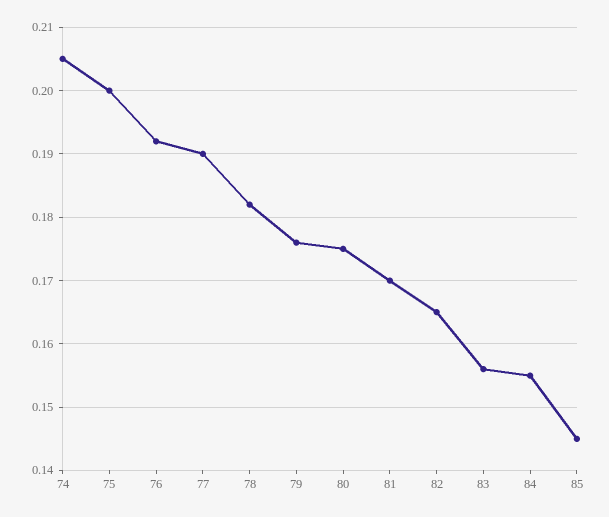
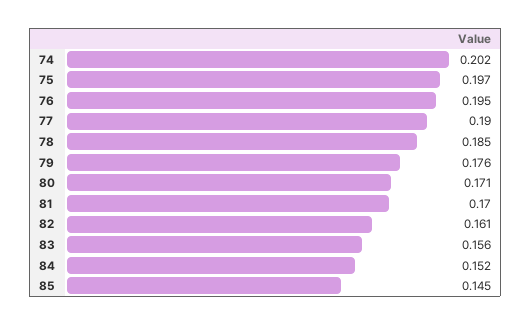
74: 0.205 -> 0.202
75: 0.2 -> 0.197
76: 0.192 -> 0.195
78: 0.182 -> 0.185
80: 0.175 -> 0.171
82: 0.165 -> 0.161
84: 0.155 -> 0.152

